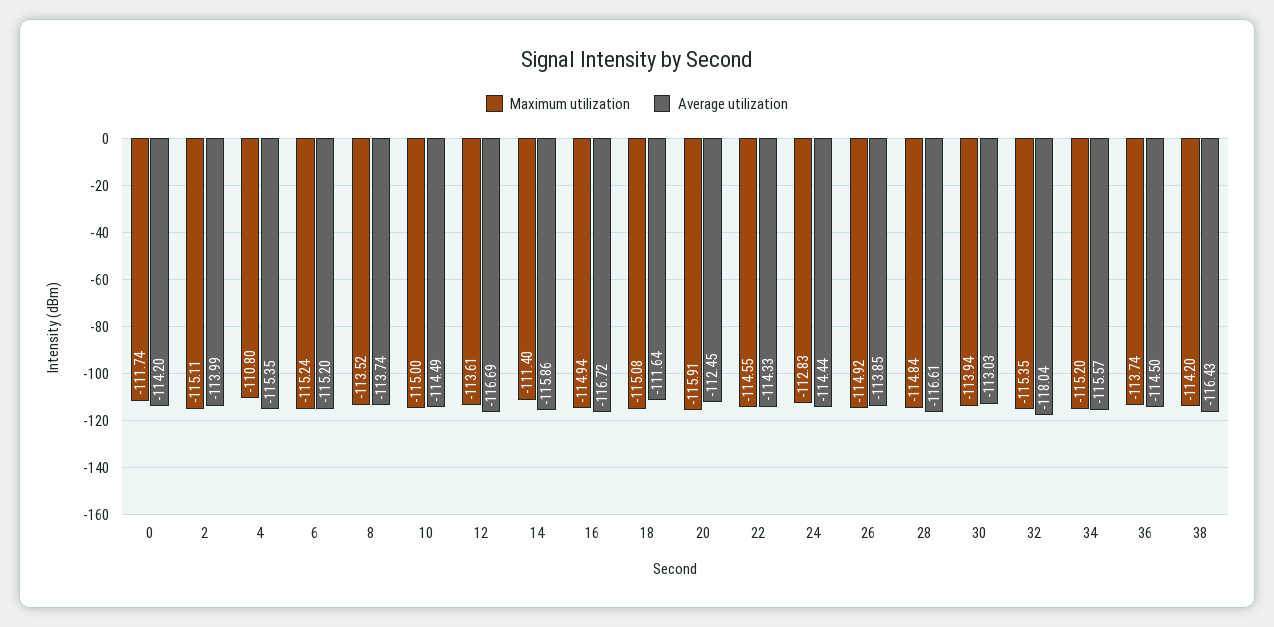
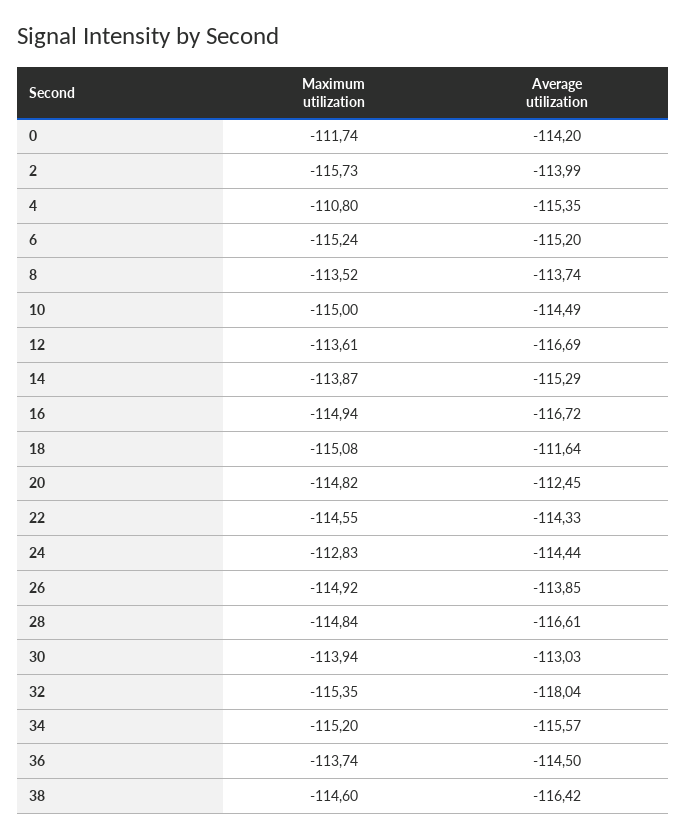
Maximum utilization, 2: -115.11 -> -115.73
Maximum utilization, 14: -111.4 -> -113.87
Average utilization, 14: -115.86 -> -115.29
Maximum utilization, 20: -115.91 -> -114.82
Maximum utilization, 38: -114.2 -> -114.6
Average utilization, 38: -116.43 -> -116.42

